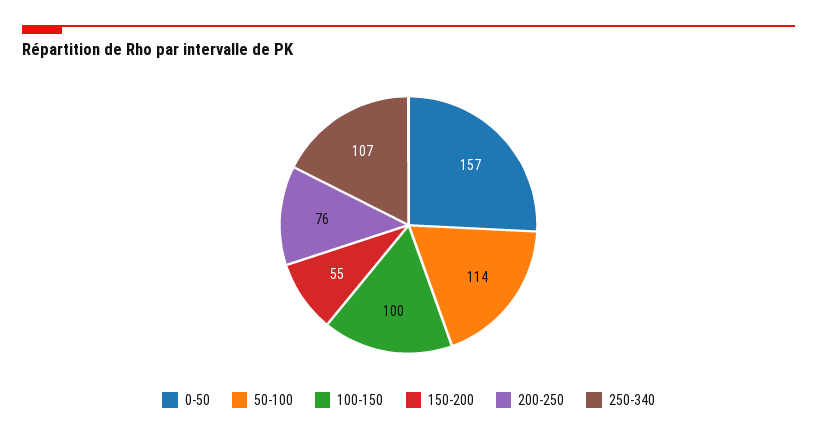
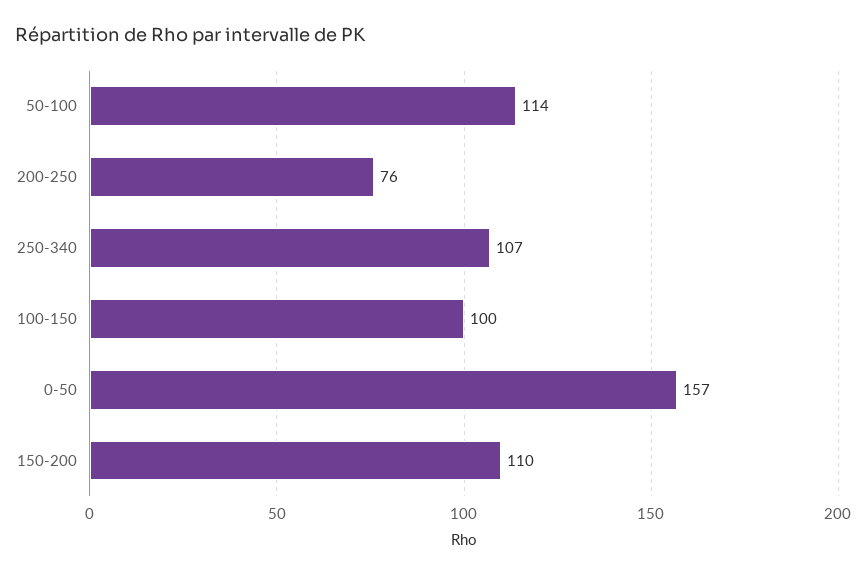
150-200: 55 -> 110

